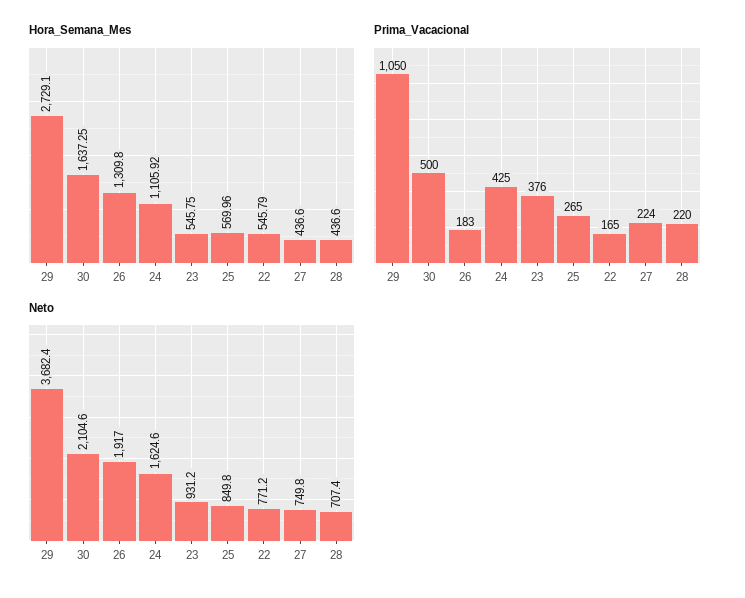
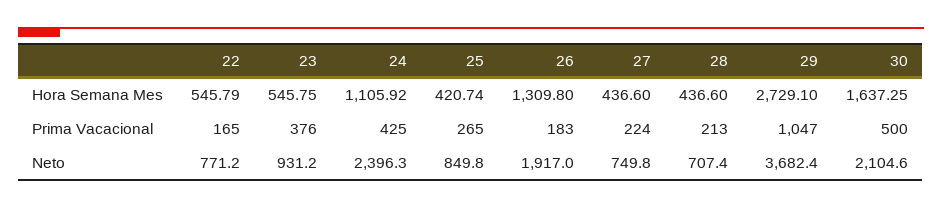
Hora_Semana_Mes, 25: 569.96 -> 420.74
Prima_Vacacional, 29: 1050 -> 1047
Prima_Vacacional, 28: 220 -> 213
Neto, 24: 1624.6 -> 2396.3

